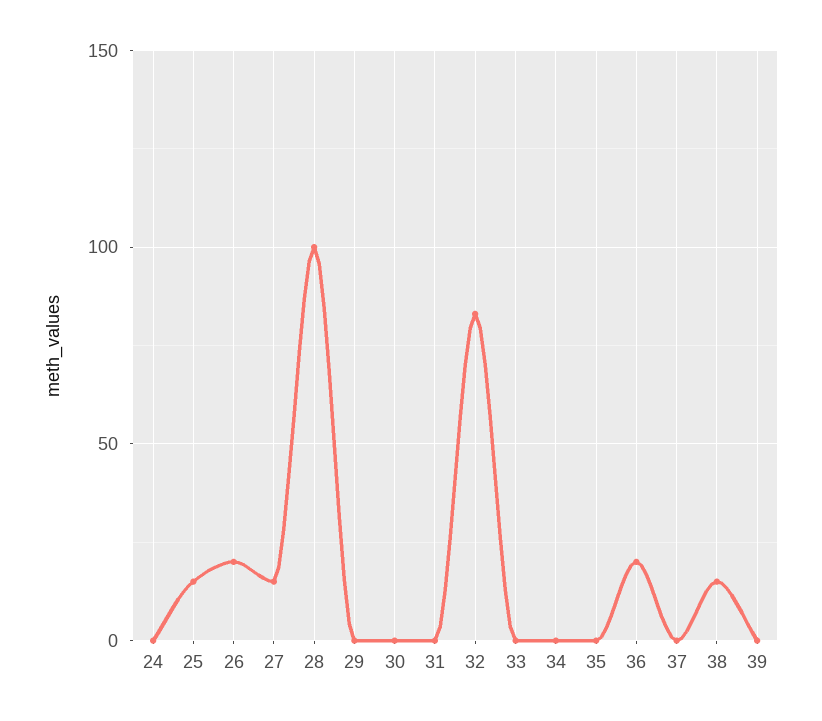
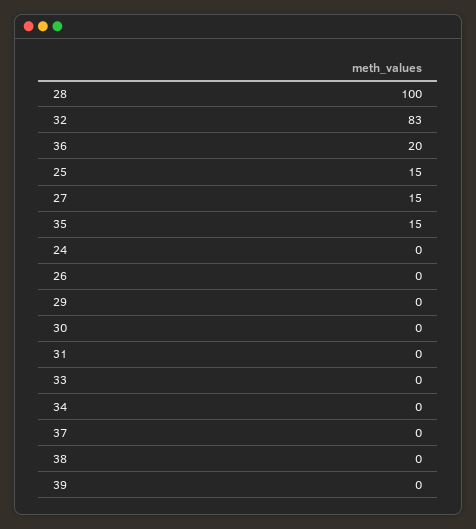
26: 20 -> 0
35: 0 -> 15
38: 15 -> 0

